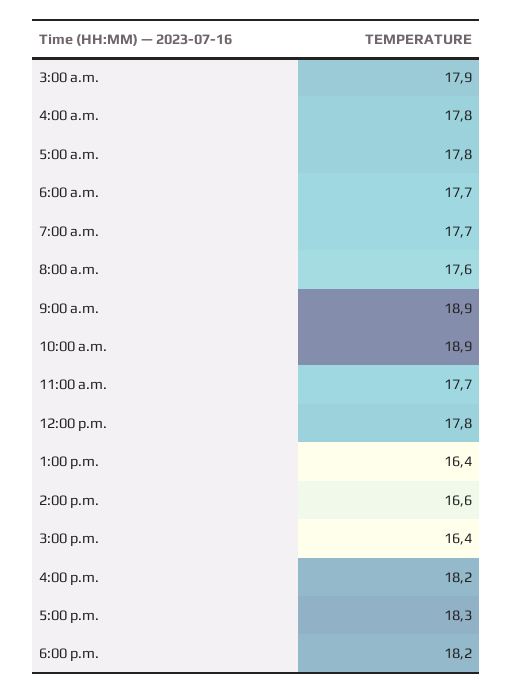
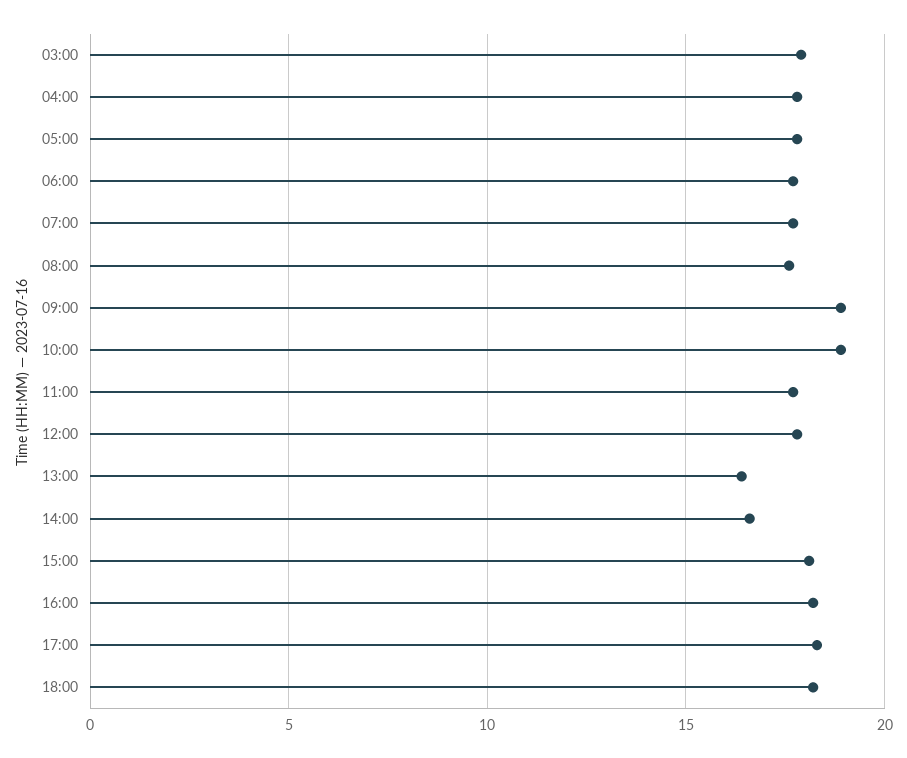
3:00 p.m.: 16.4 -> 18

